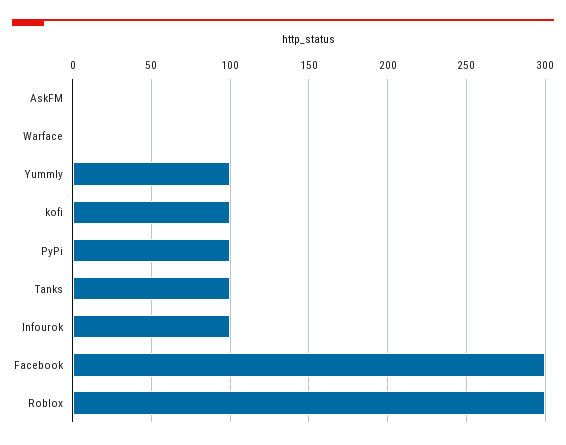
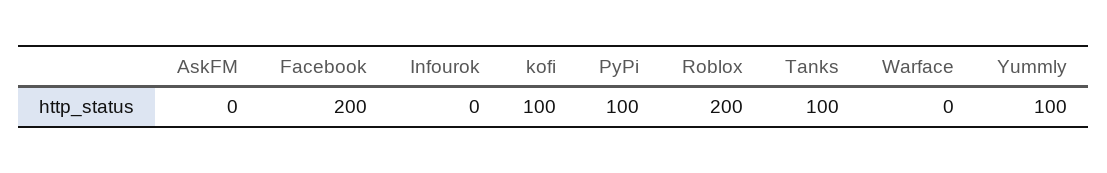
Infourok: 100 -> 0
Facebook: 300 -> 200
Roblox: 300 -> 200

